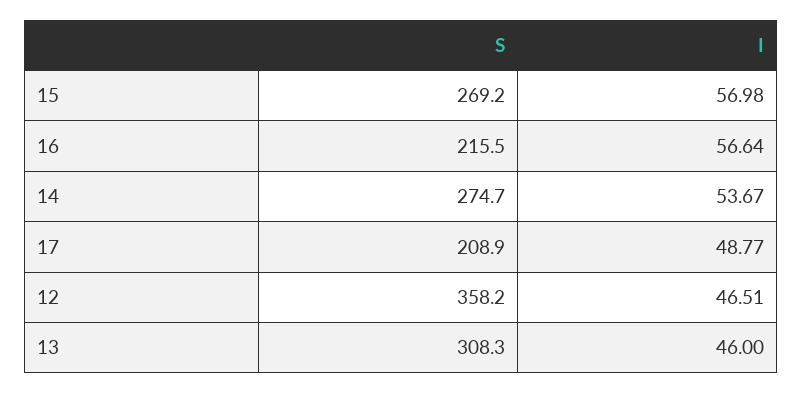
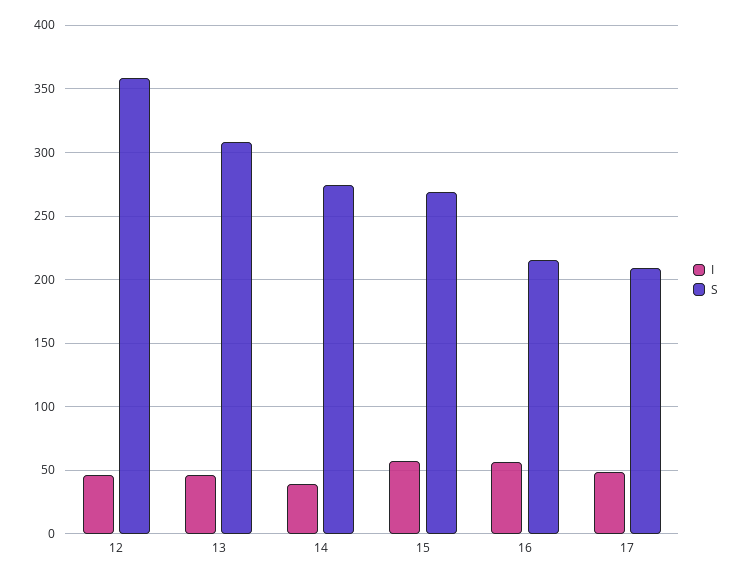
I, 14: 53.67 -> 40

